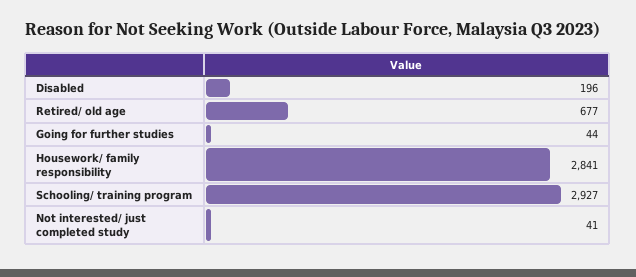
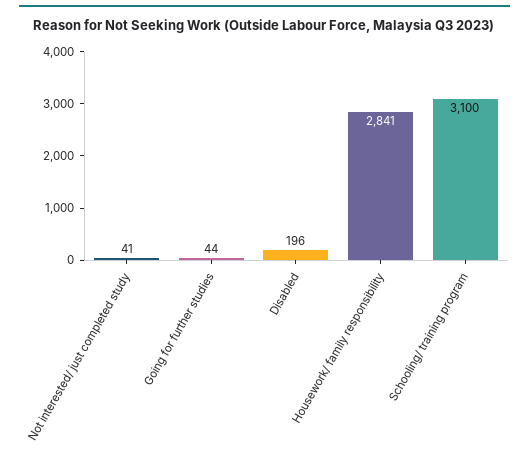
Retired/ old age: 677 -> none
Schooling/ training program: 2927 -> 3100

